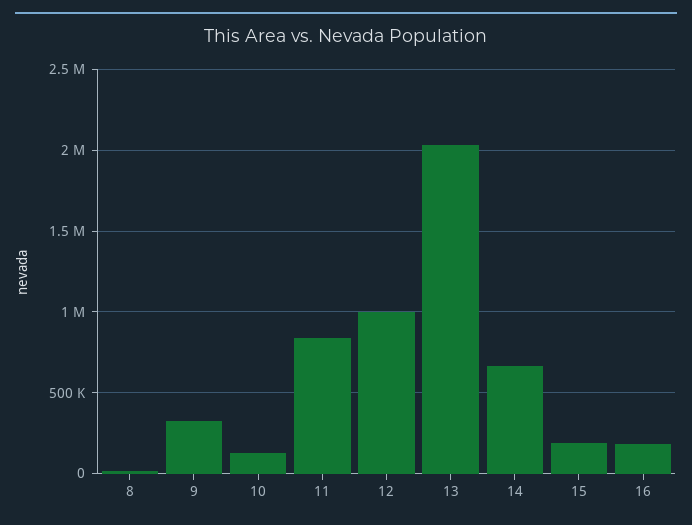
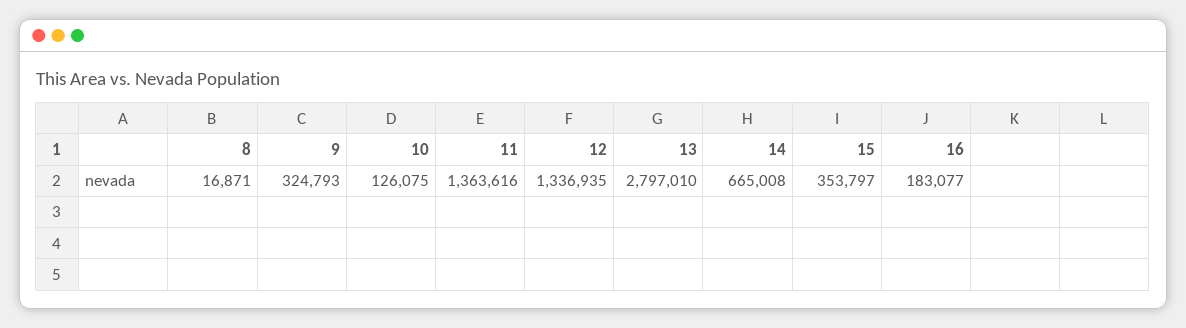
11: 850000 -> 1363616
12: 1000000 -> 1336935
13: 2050000 -> 2797010
15: 200000 -> 353797

